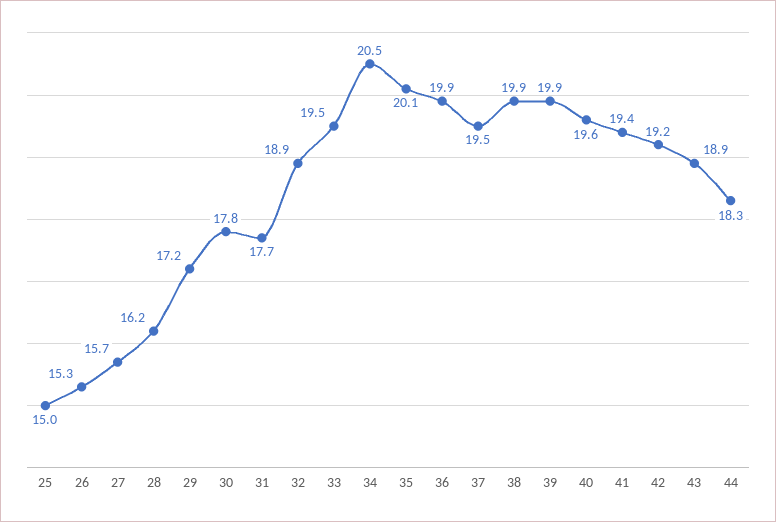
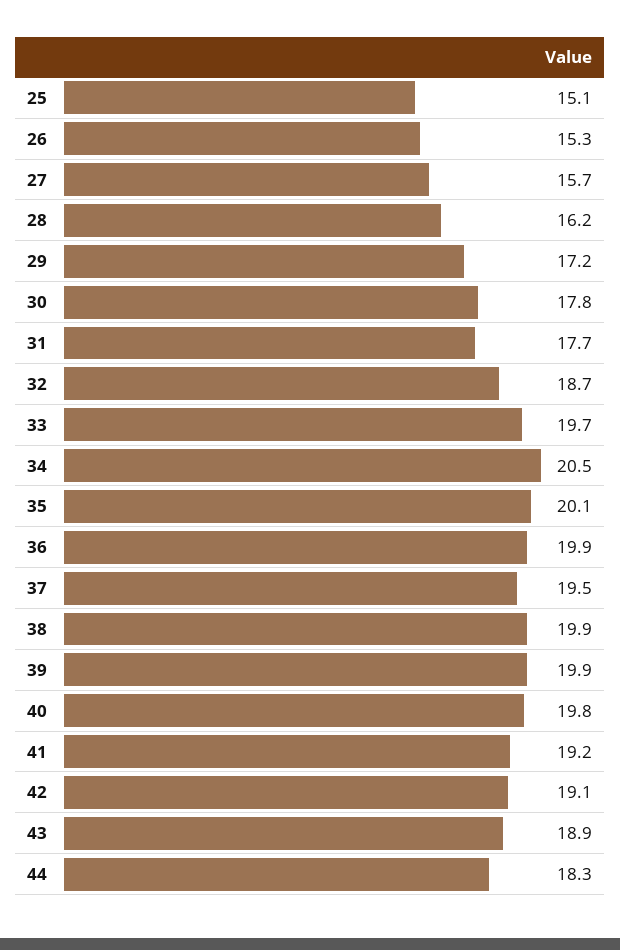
25: 15 -> 15.1
32: 18.9 -> 18.7
33: 19.5 -> 19.7
40: 19.6 -> 19.8
41: 19.4 -> 19.2
42: 19.2 -> 19.1

